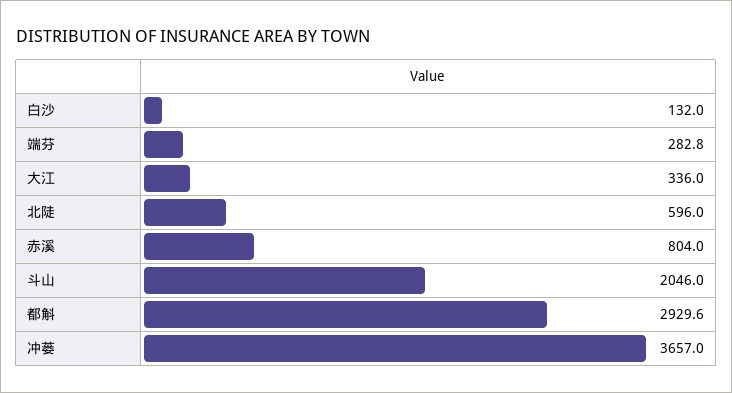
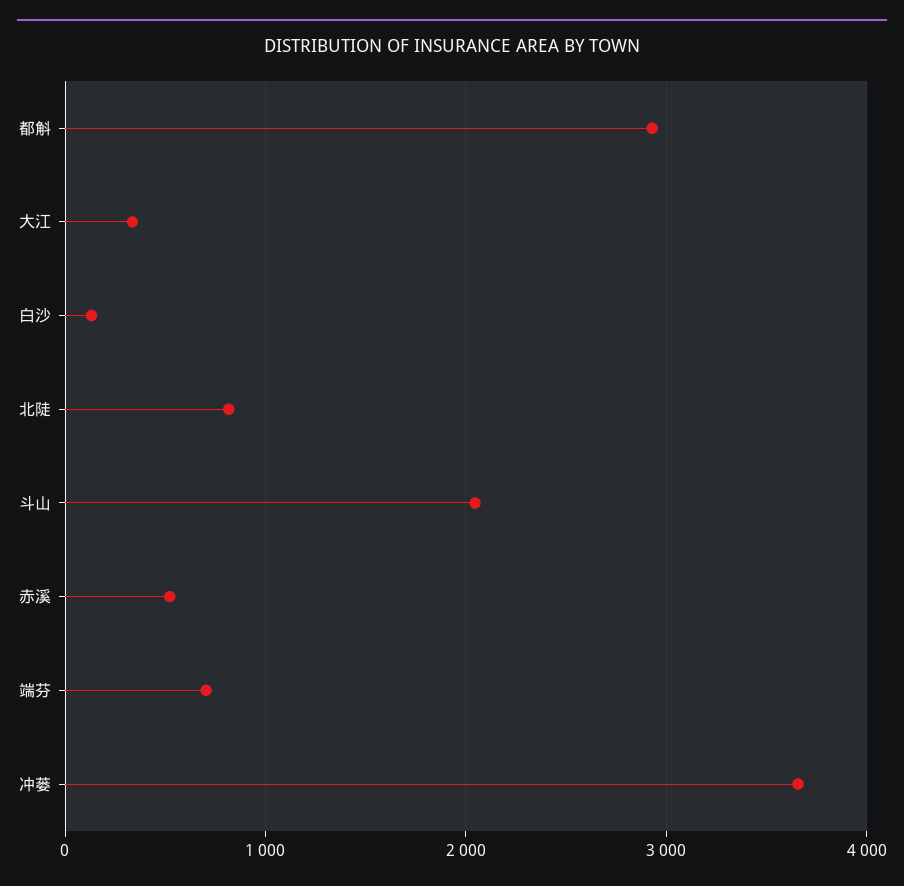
端芬: 282.8 -> 700
北陡: 596 -> 800
赤溪: 804 -> 500

